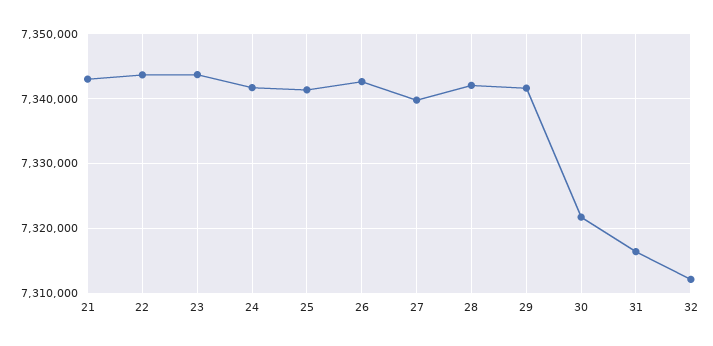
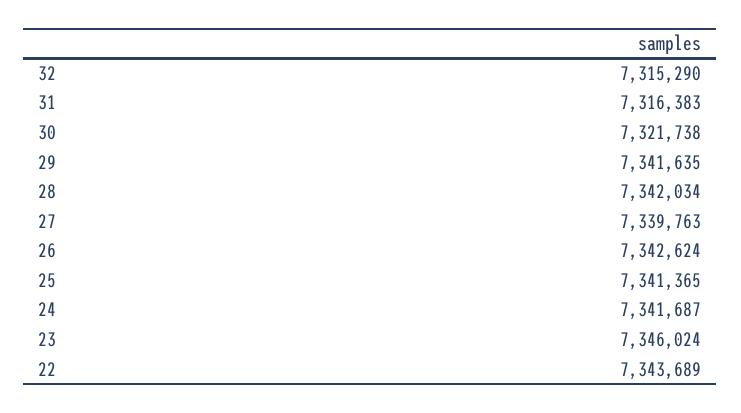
21: 7343000 -> none
23: 7344000 -> 7346024
32: 7312000 -> 7315290

